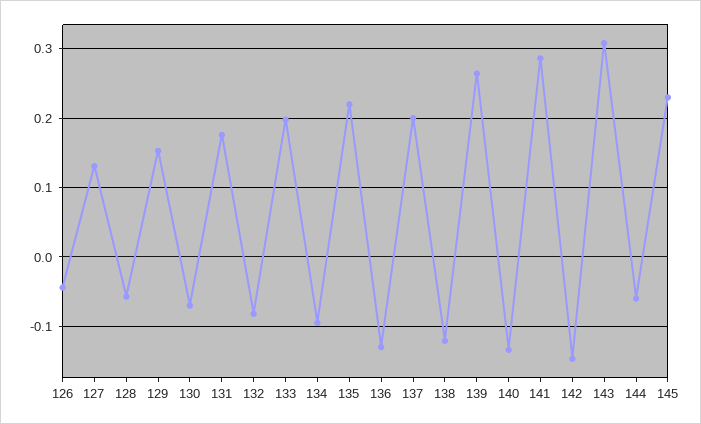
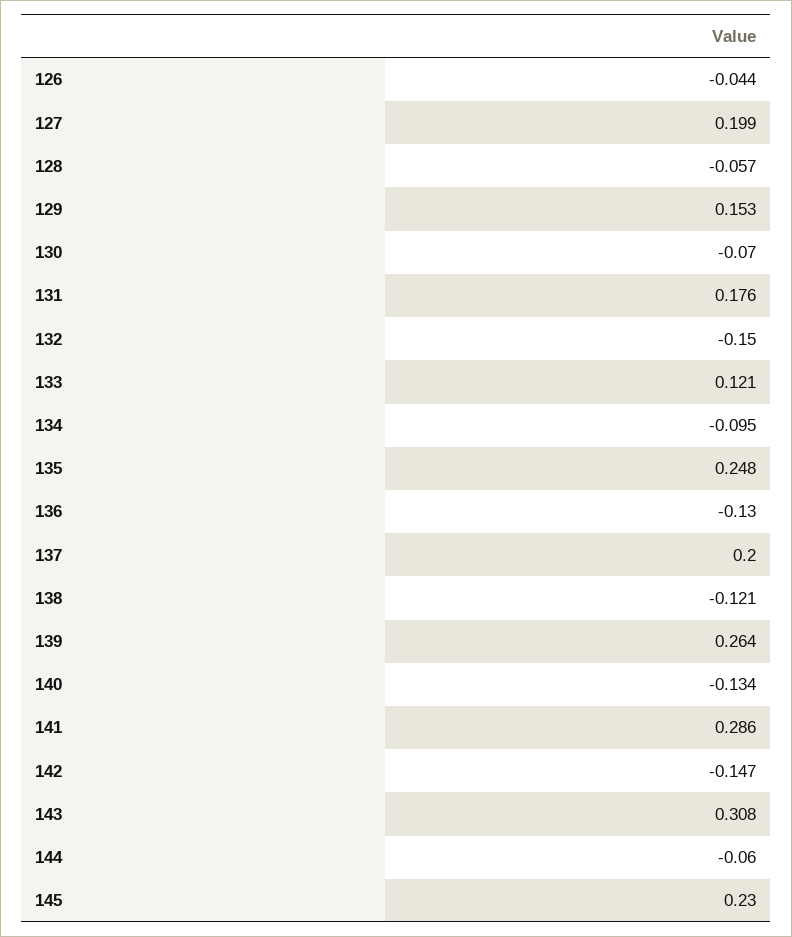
127: 0.13 -> 0.199
132: -0.08 -> -0.15
133: 0.2 -> 0.121
135: 0.22 -> 0.248

